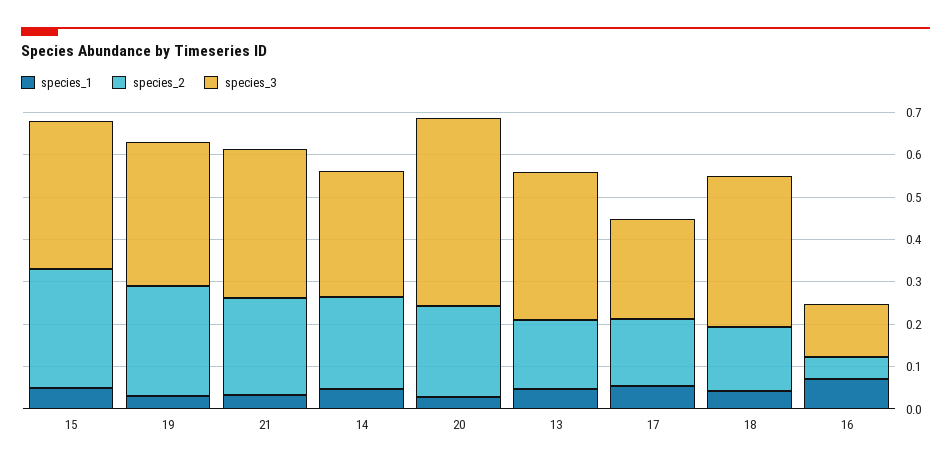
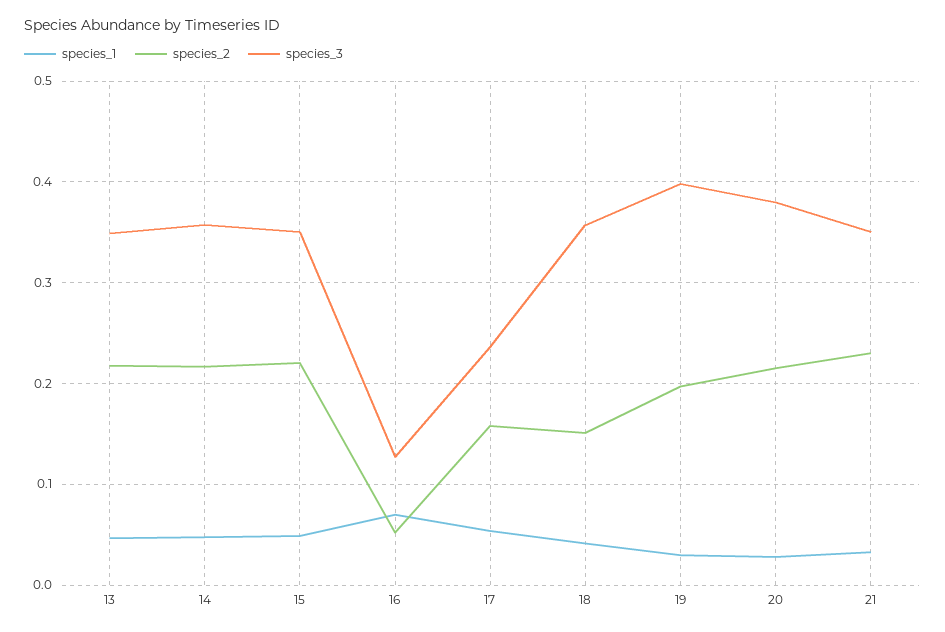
species_2, 15: 0.28 -> 0.22
species_2, 19: 0.26 -> 0.2
species_3, 19: 0.34 -> 0.4
species_3, 14: 0.3 -> 0.36
species_3, 20: 0.44 -> 0.38
species_2, 13: 0.16 -> 0.22

